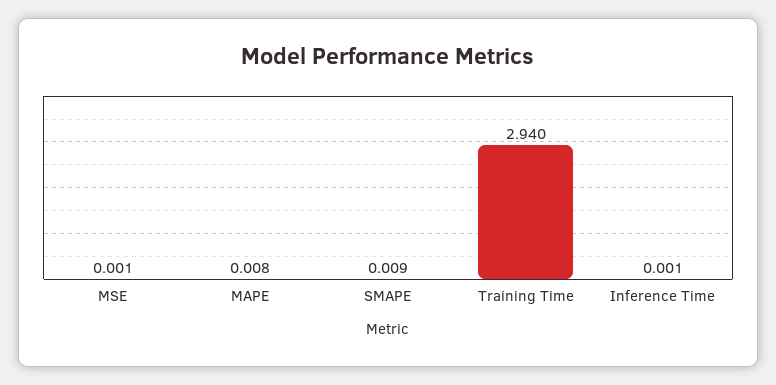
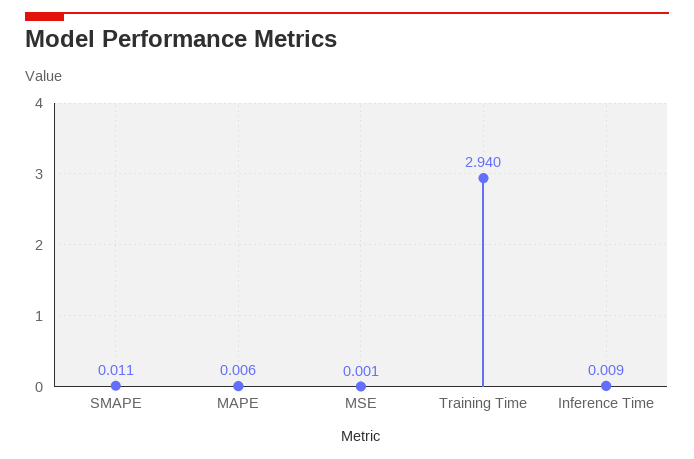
MAPE: 0.008 -> 0.006
SMAPE: 0.009 -> 0.011
Inference Time: 0.001 -> 0.009

